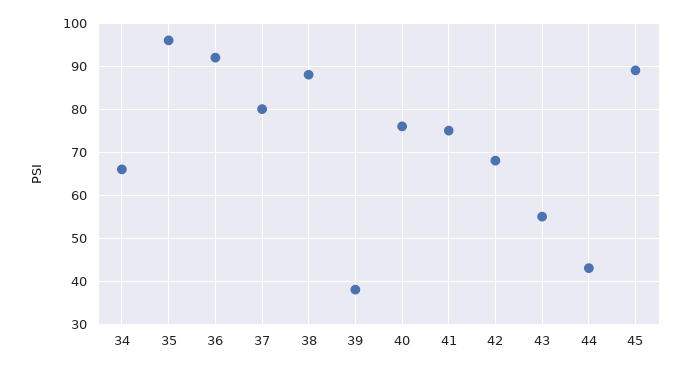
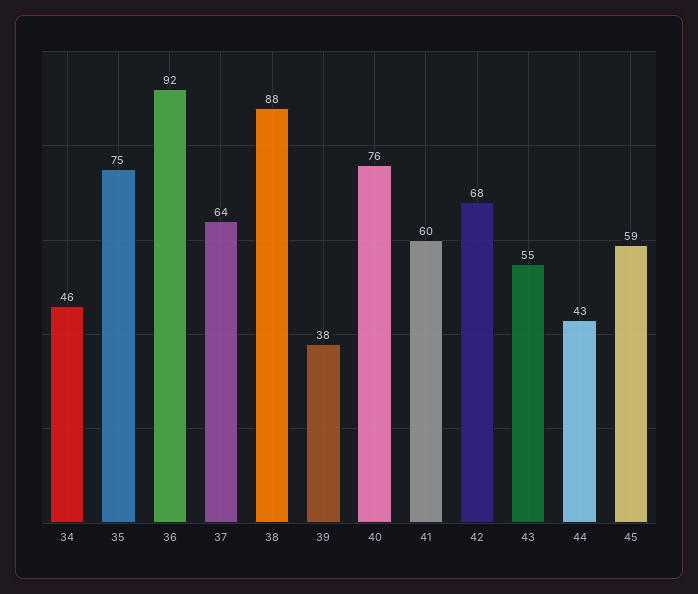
34: 65 -> 46
35: 95 -> 75
37: 80 -> 64
41: 75 -> 60
45: 90 -> 59

